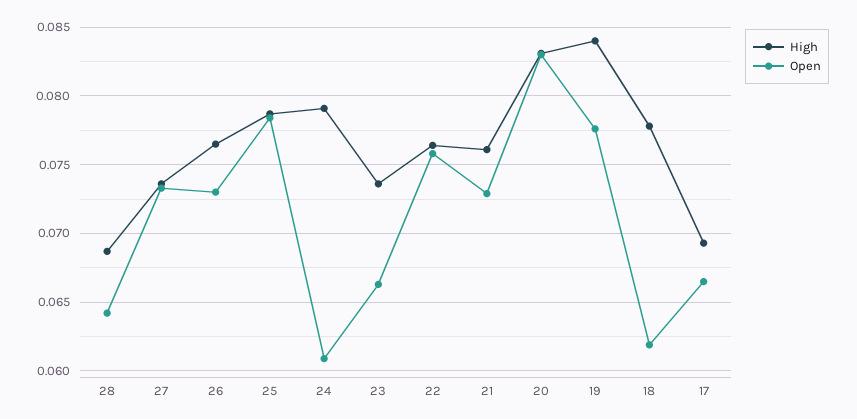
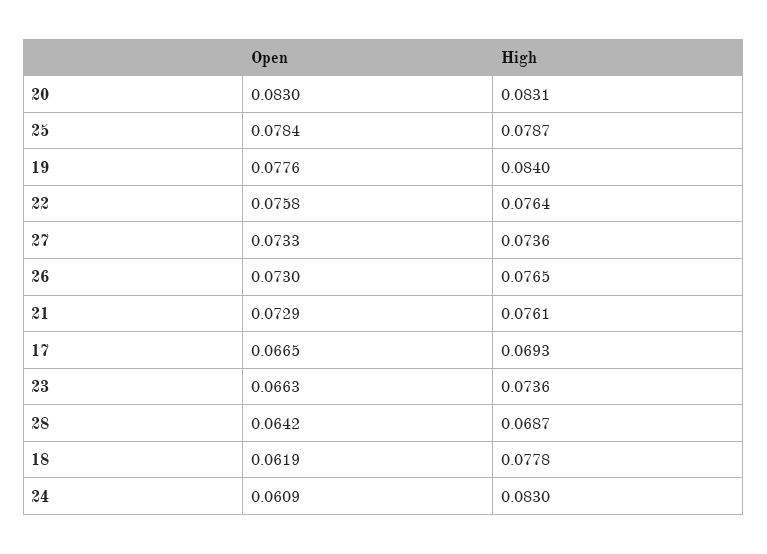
High, 24: 0.079 -> 0.083

